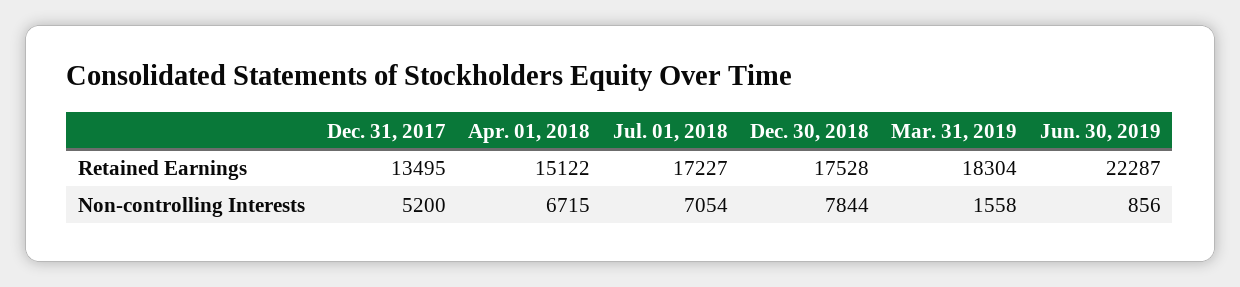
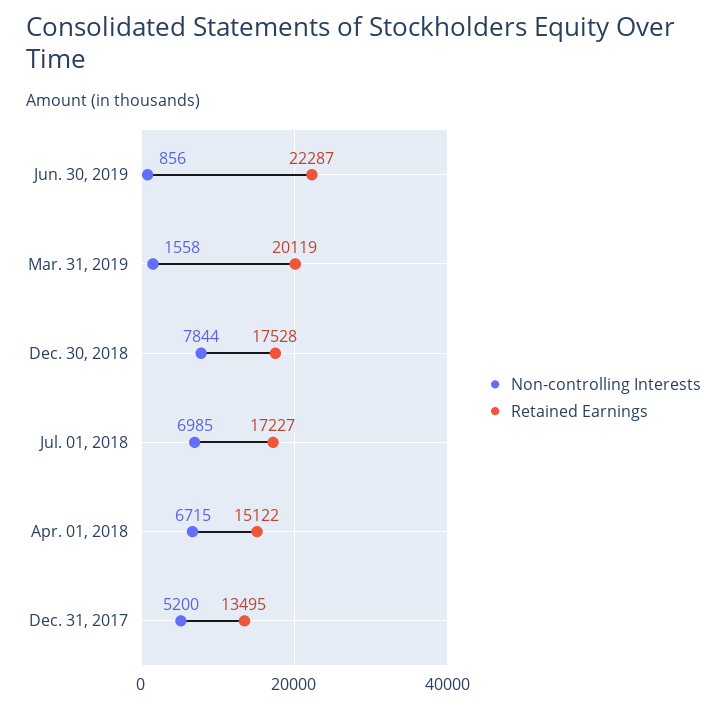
Retained Earnings, Mar. 31, 2019: 18304 -> 20119
Non-controlling Interests, Jul. 01, 2018: 7054 -> 6985

